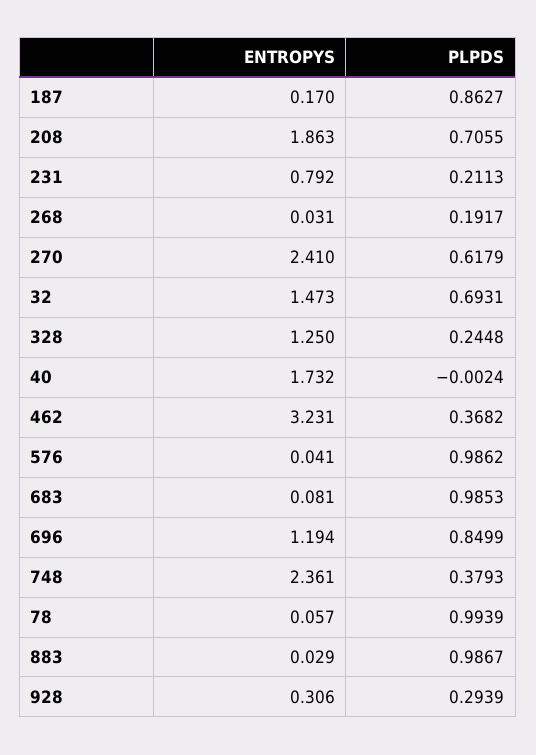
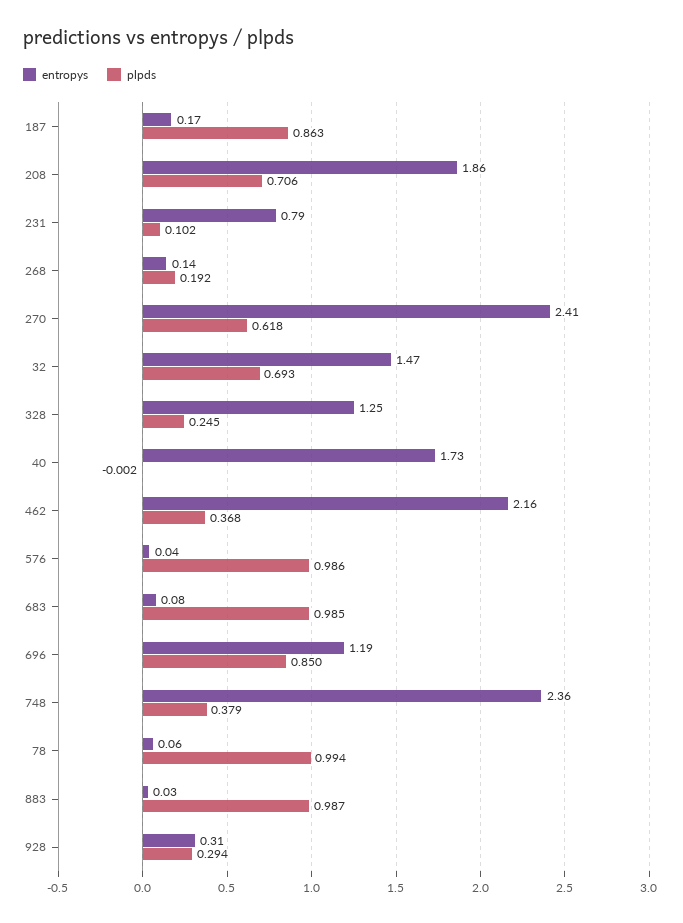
PLPDS, 231: 0.2113 -> 0.102
ENTROPYS, 268: 0.031 -> 0.14
ENTROPYS, 462: 3.231 -> 2.16

